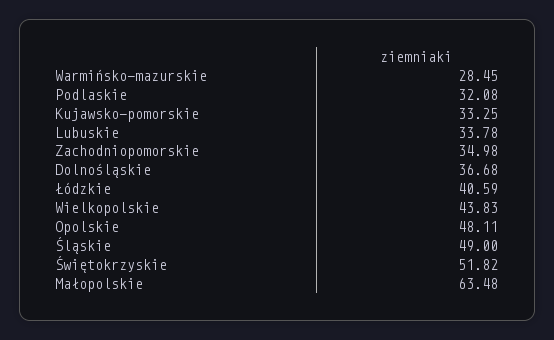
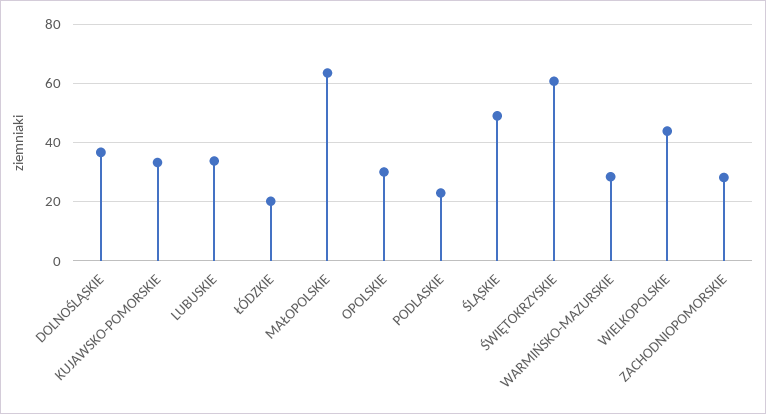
Podlaskie: 32.08 -> 22.5
Zachodniopomorskie: 34.98 -> 27.5
Łódzkie: 40.59 -> 20
Opolskie: 48.11 -> 30
Świętokrzyskie: 51.82 -> 60

